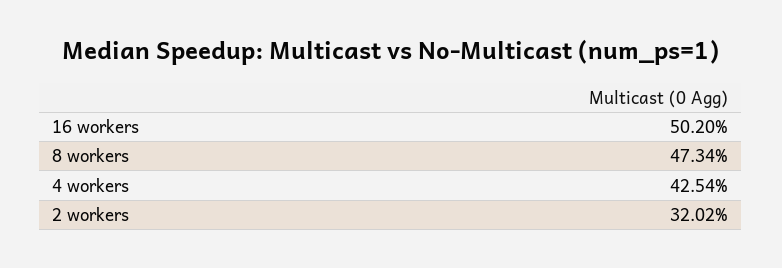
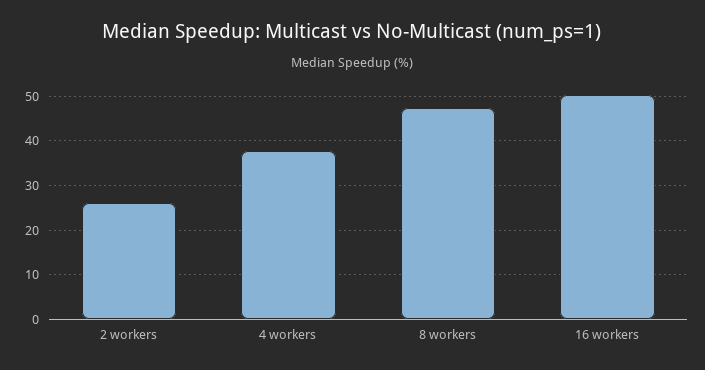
4 workers: 42.54 -> 38
2 workers: 32.02 -> 26

